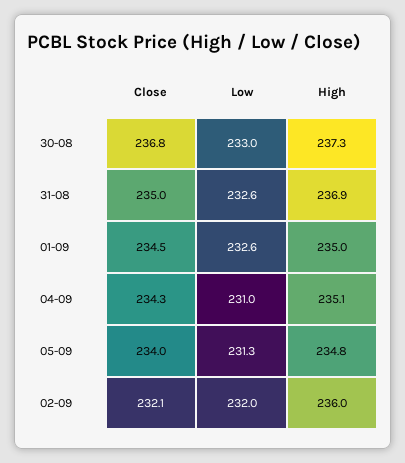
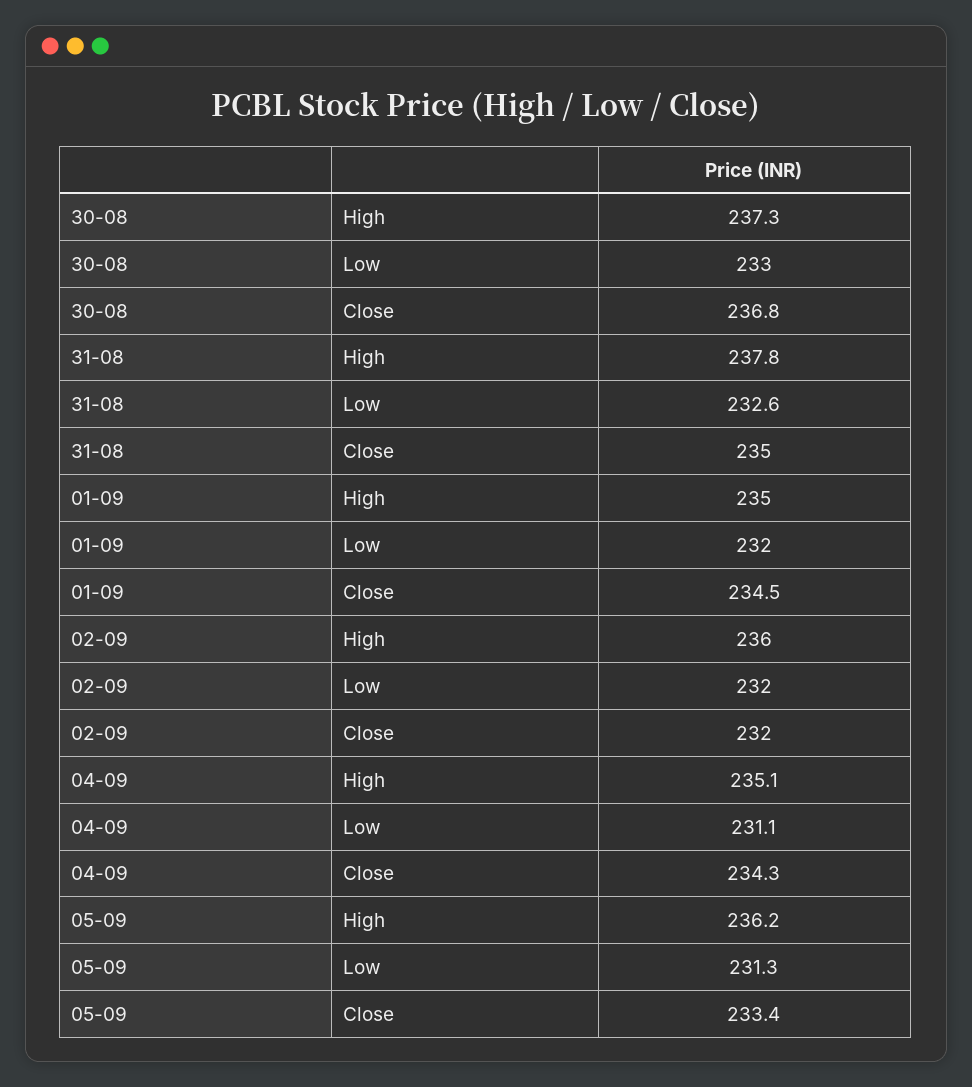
High, 31-08: 236.9 -> 237.8
Low, 01-09: 232.6 -> 232
Low, 04-09: 231 -> 231.1
Close, 05-09: 234 -> 233.4
High, 05-09: 234.8 -> 236.2
Close, 02-09: 232.1 -> 232

